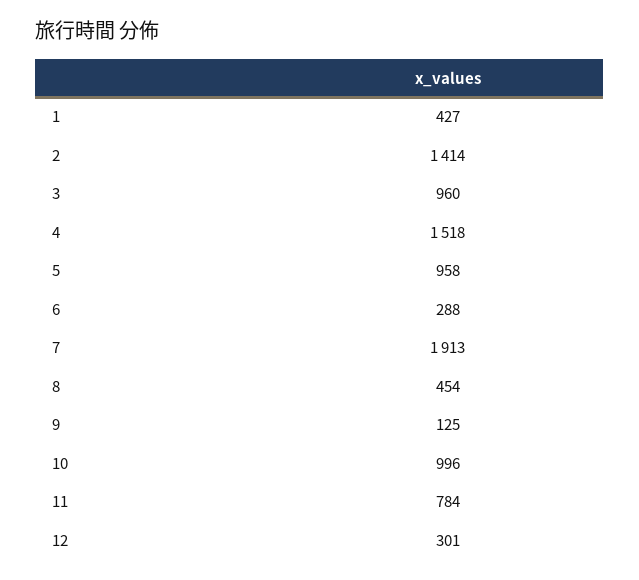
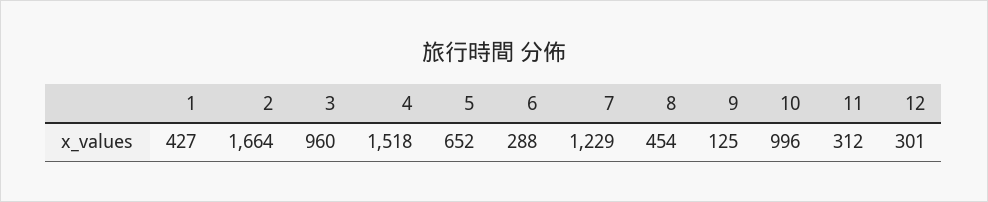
2: 1414 -> 1664
5: 958 -> 652
7: 1913 -> 1229
11: 784 -> 312

